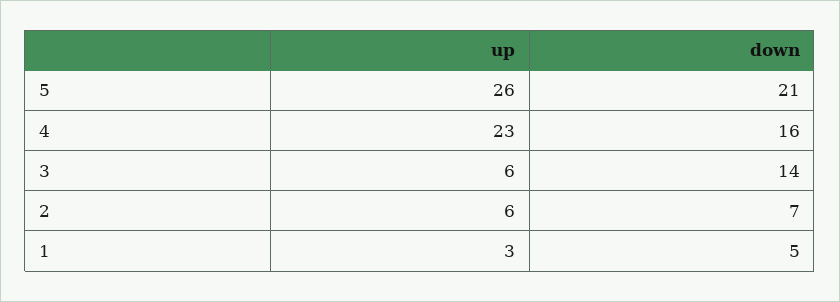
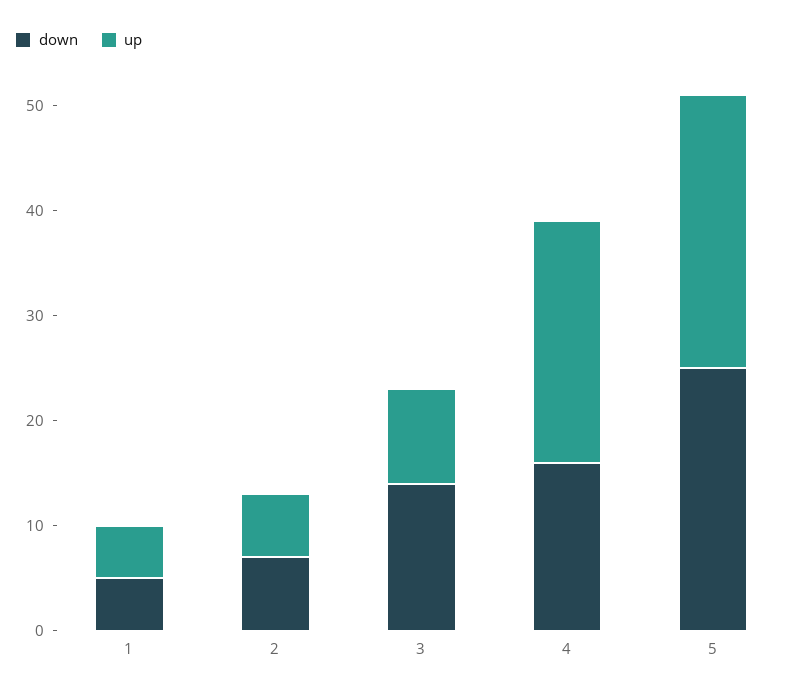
down, 5: 21 -> 25
up, 3: 6 -> 9
up, 1: 3 -> 5

